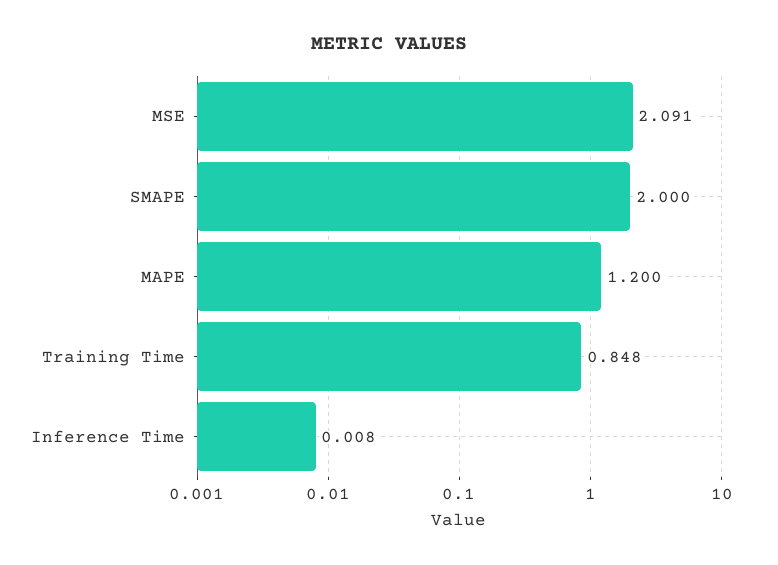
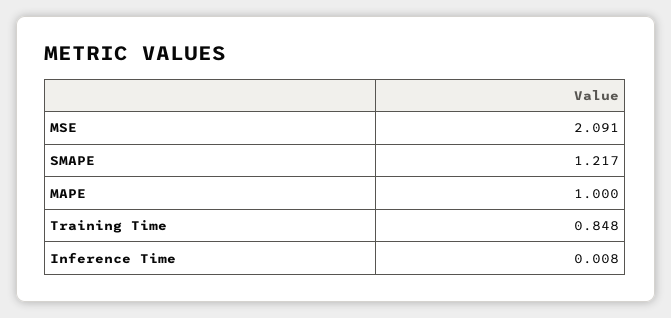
SMAPE: 2 -> 1.217
MAPE: 1.2 -> 1

